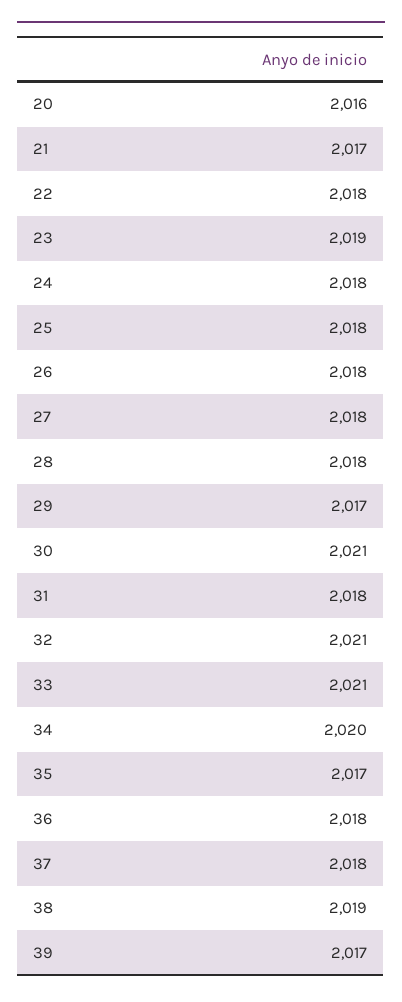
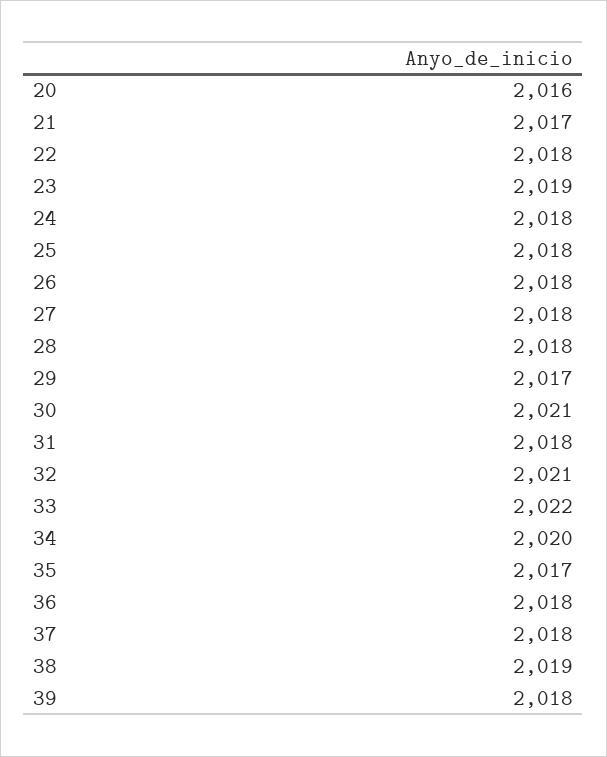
33: 2021 -> 2022
39: 2017 -> 2018

